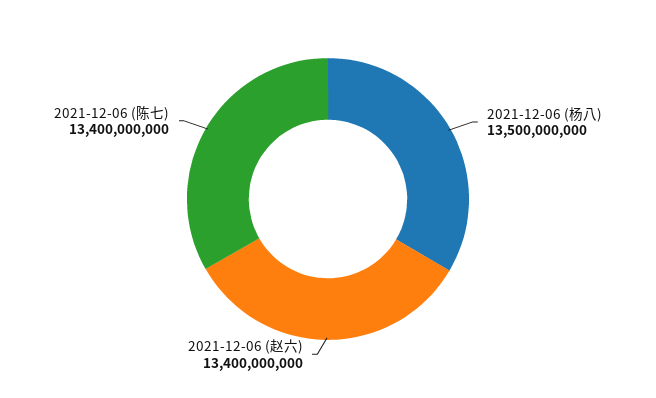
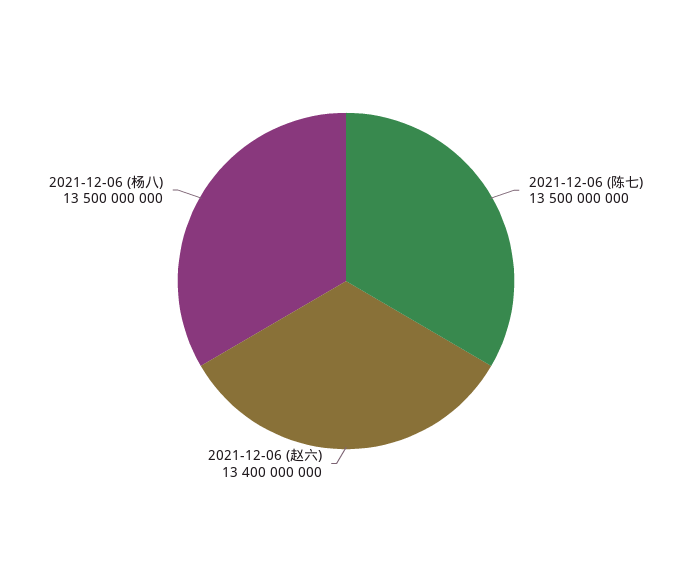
2021-12-06 (陈七): 13400000000 -> 13500000000

